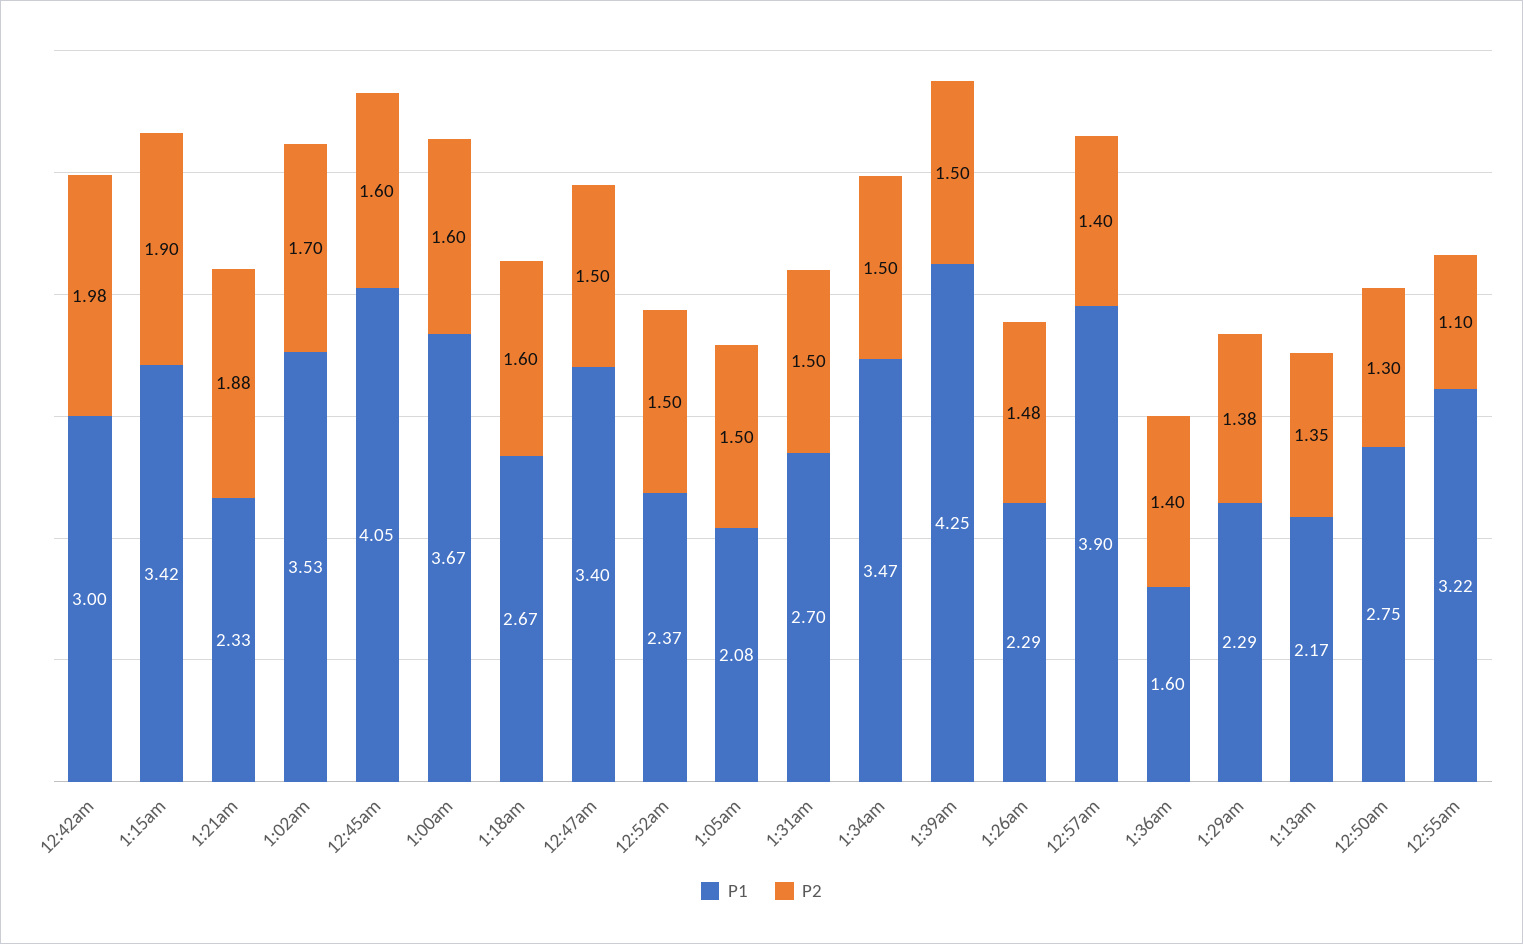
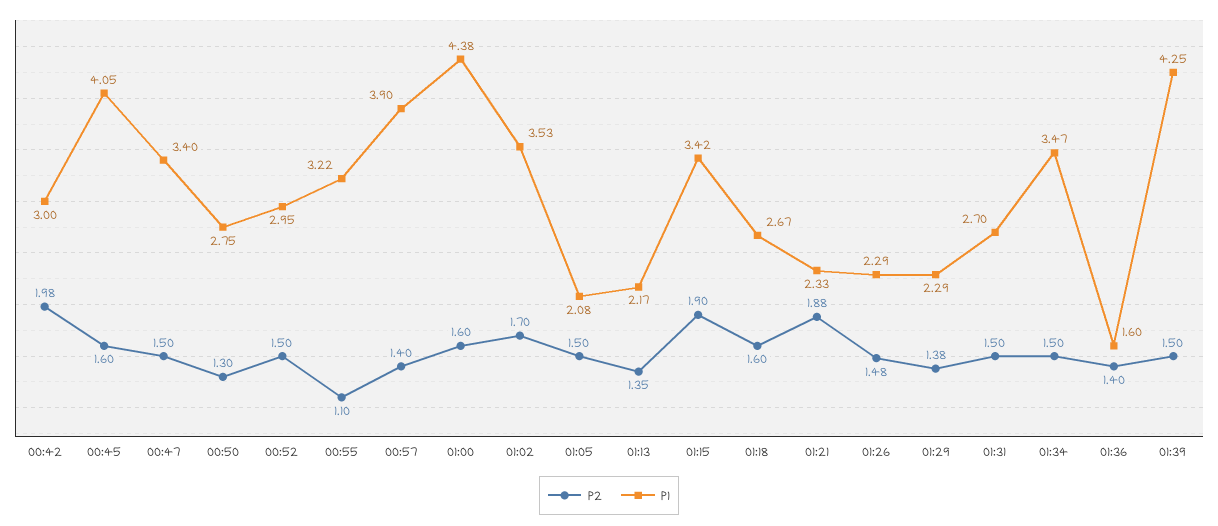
P1, 1:00am: 3.67 -> 4.38
P1, 12:52am: 2.37 -> 2.95

